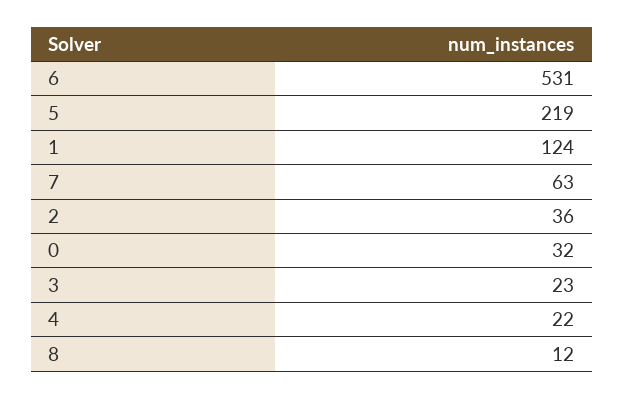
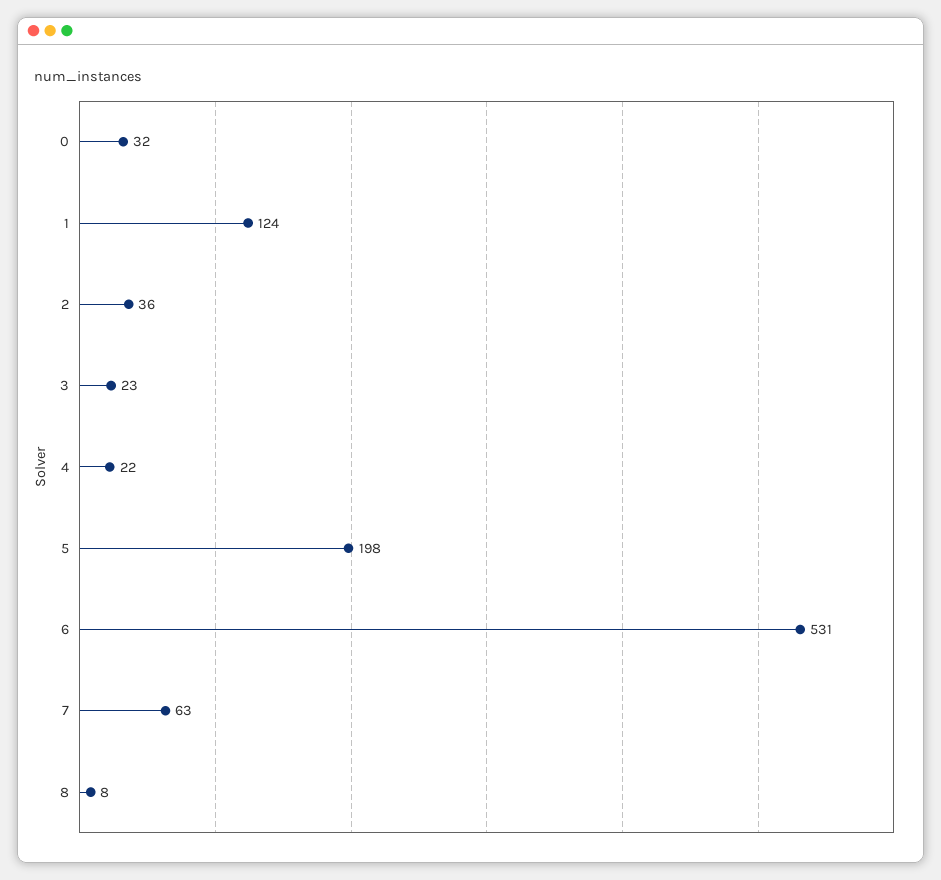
5: 219 -> 198
8: 12 -> 8

